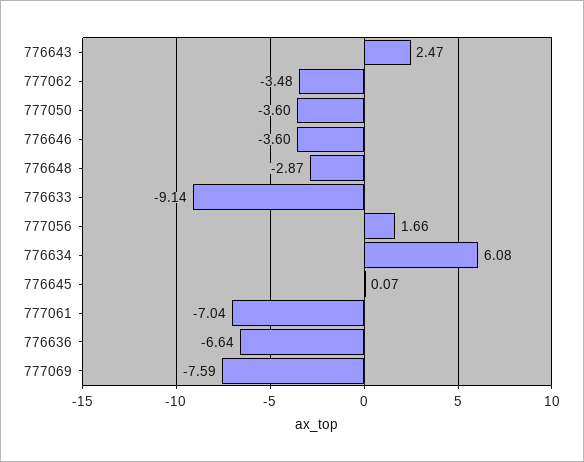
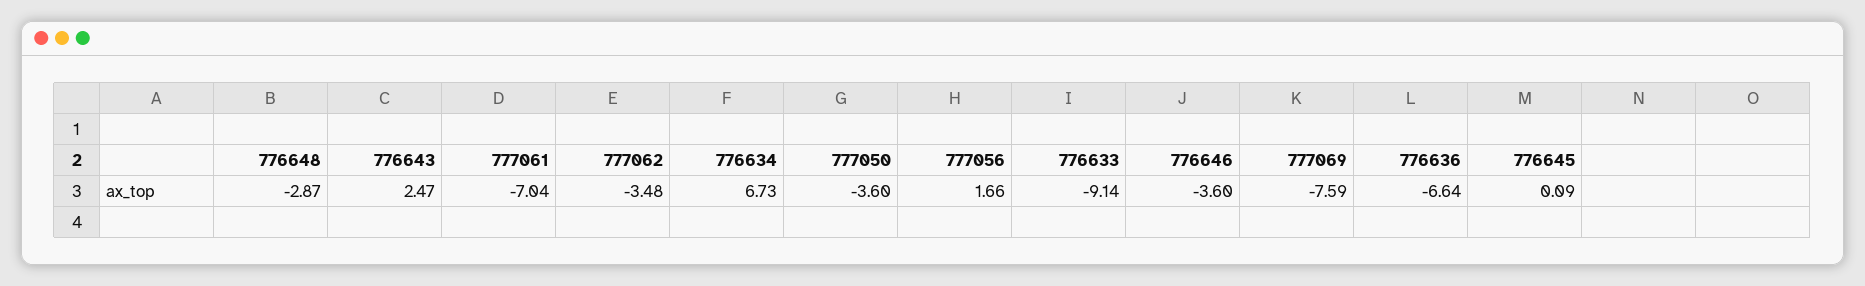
776634: 6.08 -> 6.73
776645: 0.07 -> 0.09

